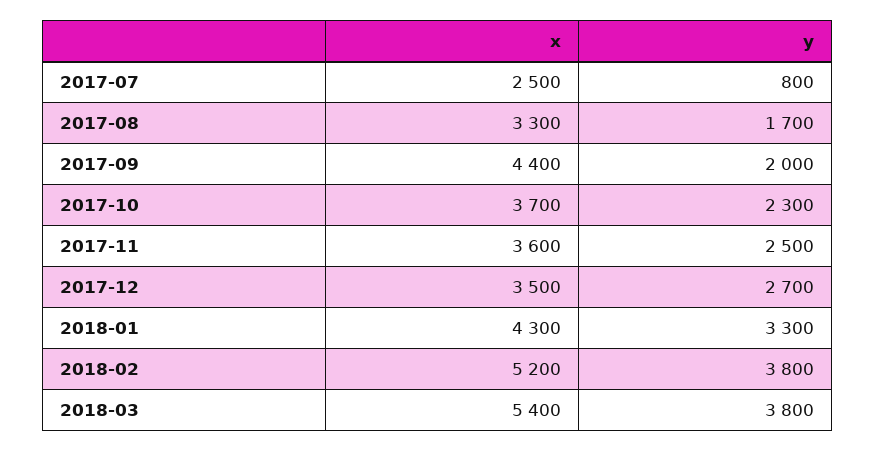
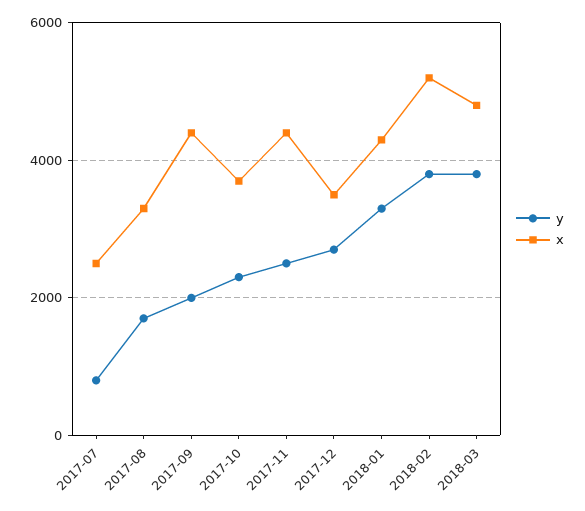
x, 2017-11: 3600 -> 4400
x, 2018-03: 5400 -> 4800

